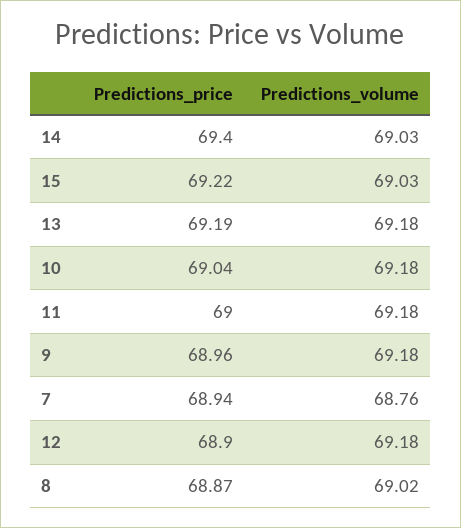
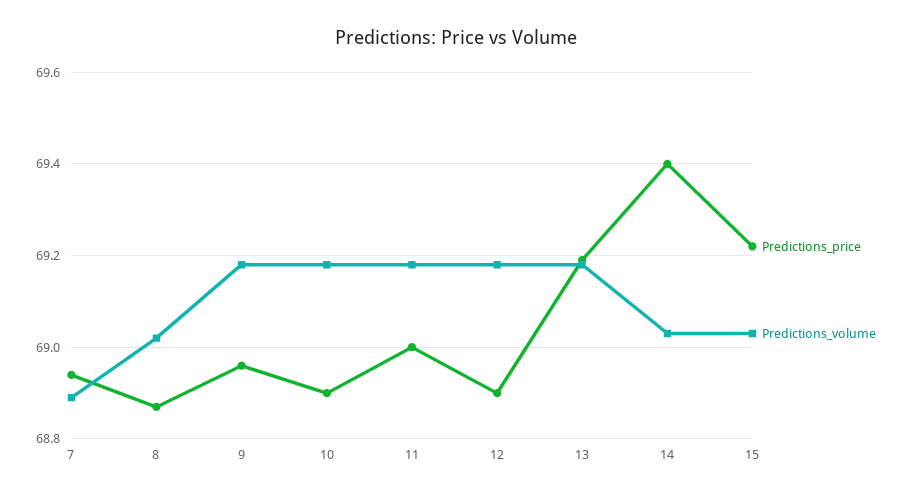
Predictions_price, 10: 69.04 -> 68.9
Predictions_volume, 7: 68.76 -> 68.9

